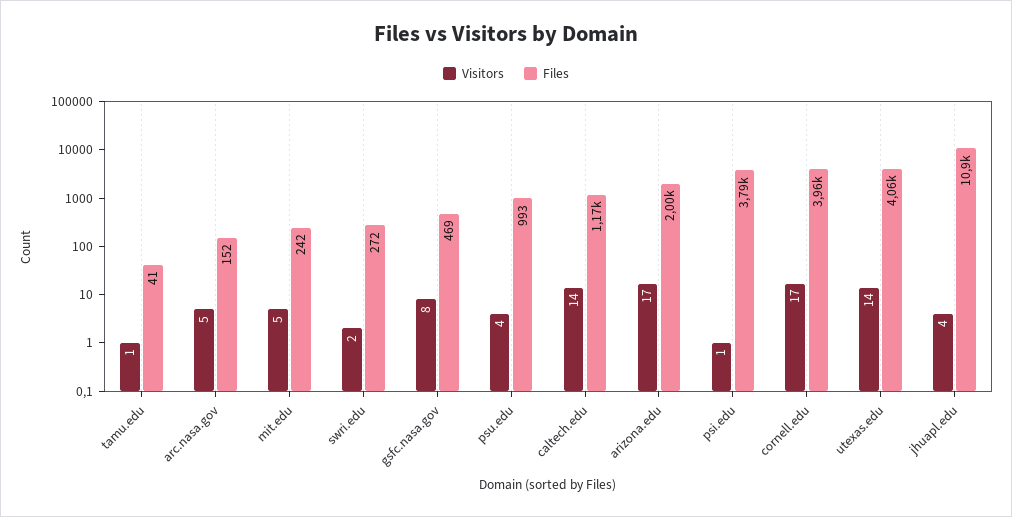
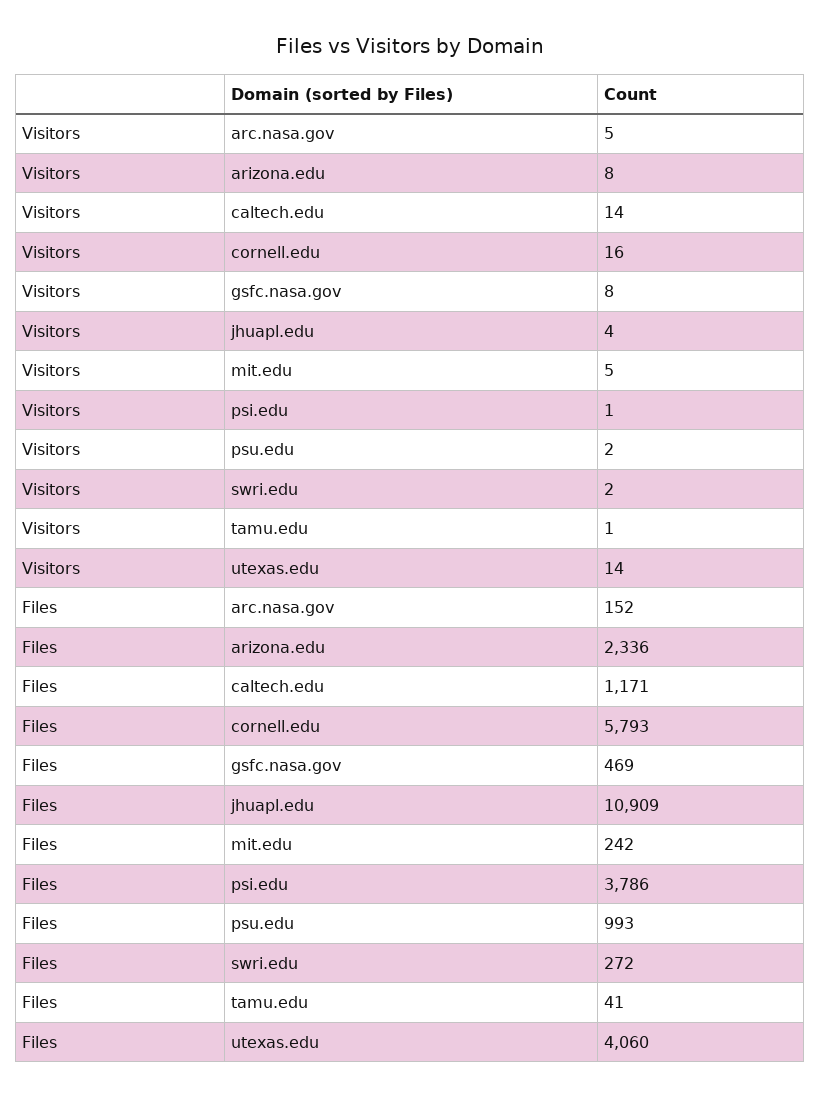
Visitors, psu.edu: 4 -> 2
Visitors, arizona.edu: 17 -> 8
Files, arizona.edu: 2000 -> 2336
Visitors, cornell.edu: 17 -> 16
Files, cornell.edu: 3960 -> 5793

